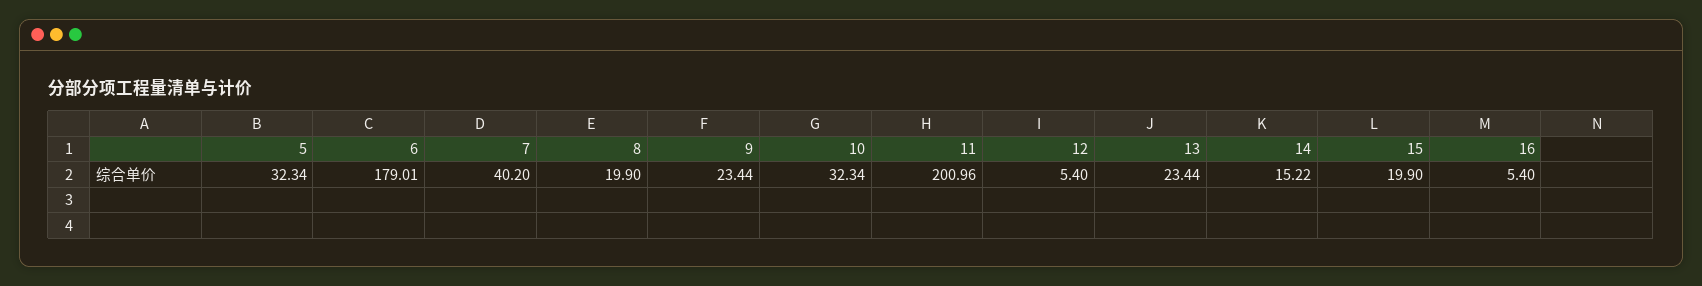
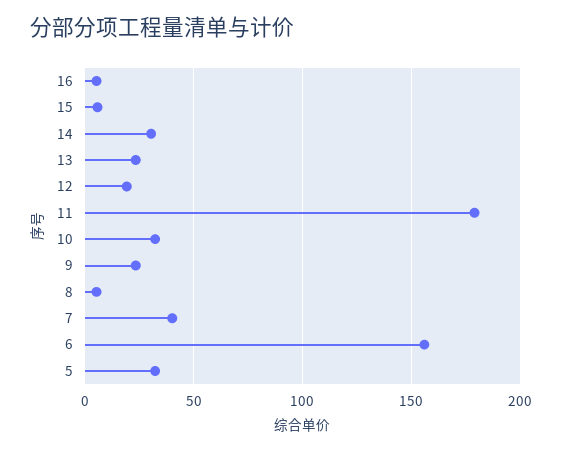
6: 179.01 -> 155
8: 19.9 -> 5
11: 200.96 -> 180
12: 5.4 -> 20
14: 15.22 -> 30
15: 19.9 -> 5

